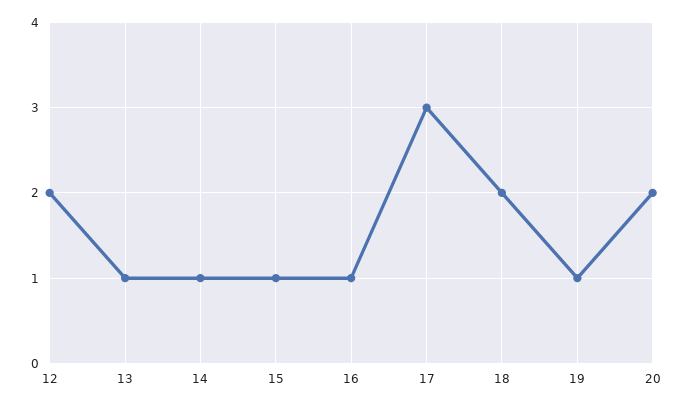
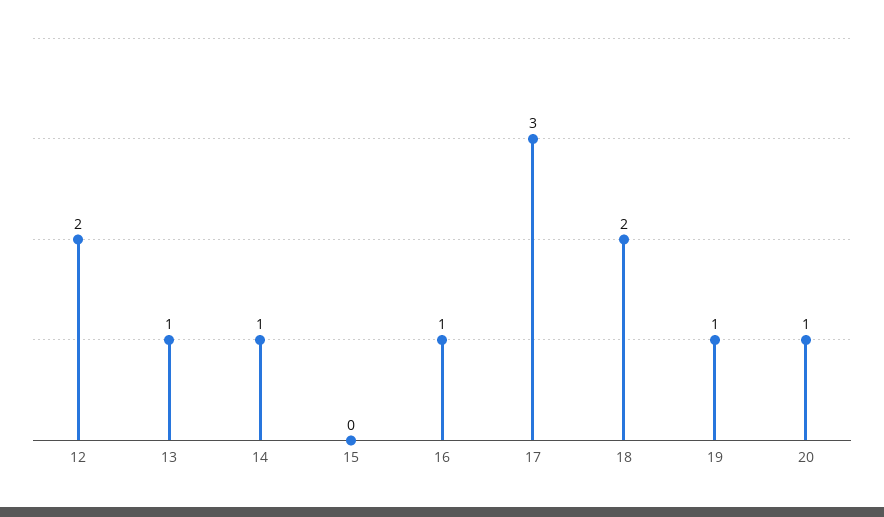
15: 1 -> 0
20: 2 -> 1

